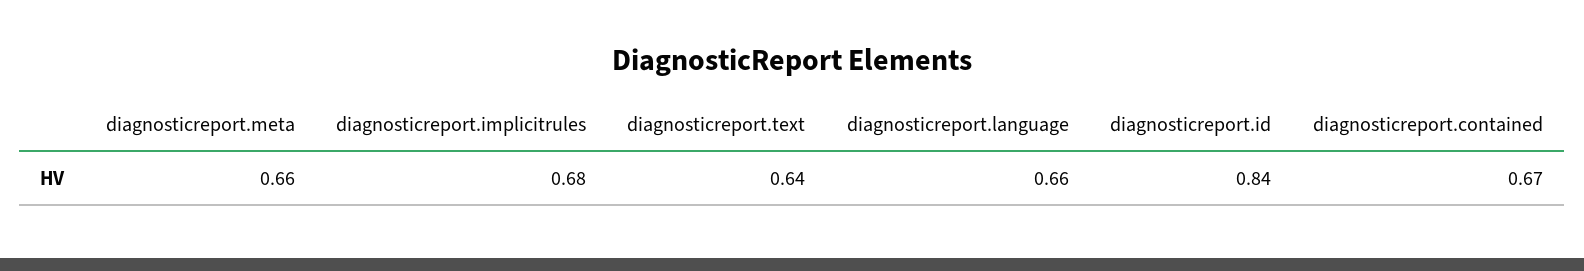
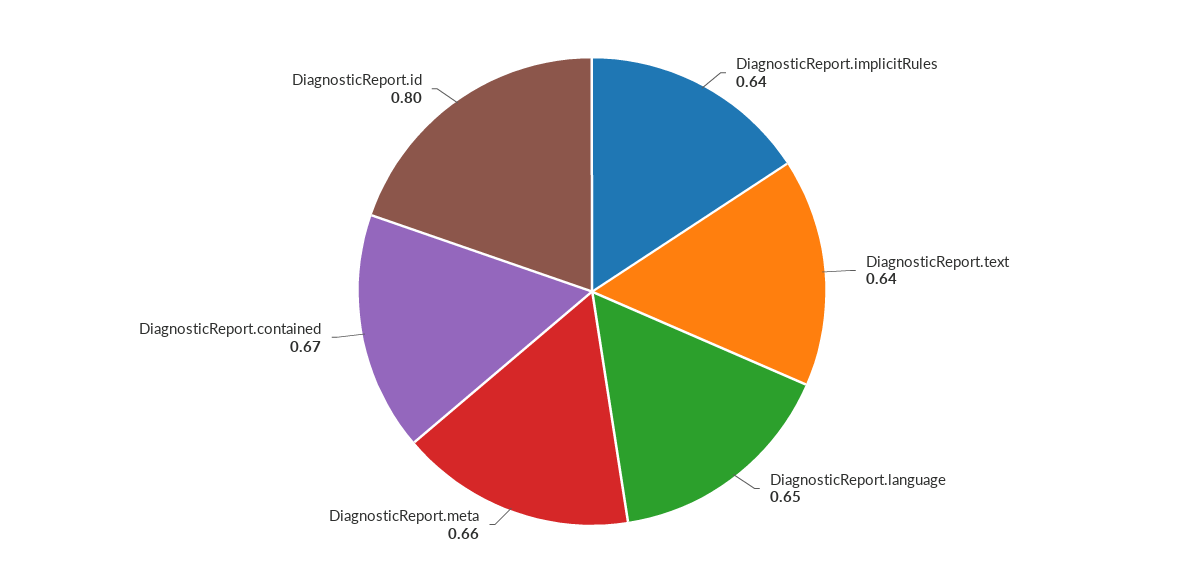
diagnosticreport.implicitrules: 0.68 -> 0.64
diagnosticreport.language: 0.66 -> 0.65
diagnosticreport.id: 0.84 -> 0.8

